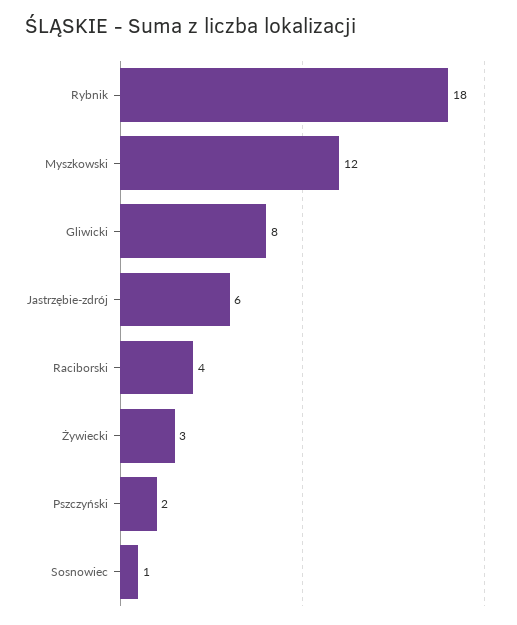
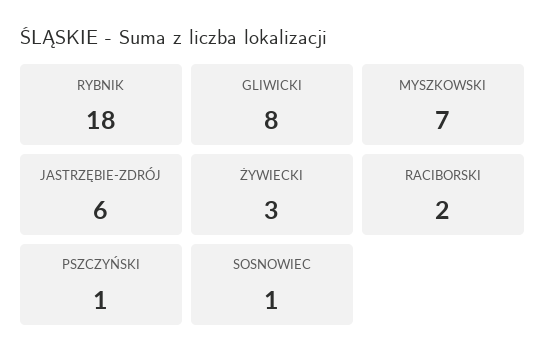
Myszkowski: 12 -> 7
Raciborski: 4 -> 2
Pszczyński: 2 -> 1

